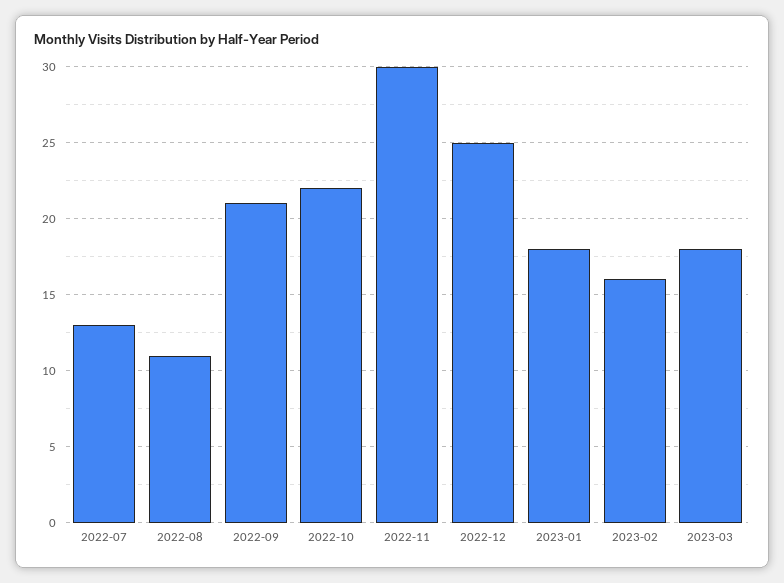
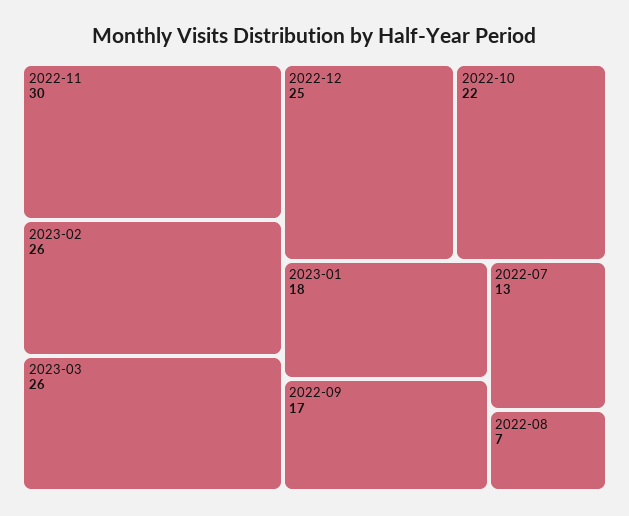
2022-08: 11 -> 7
2022-09: 21 -> 17
2023-02: 16 -> 26
2023-03: 18 -> 26

